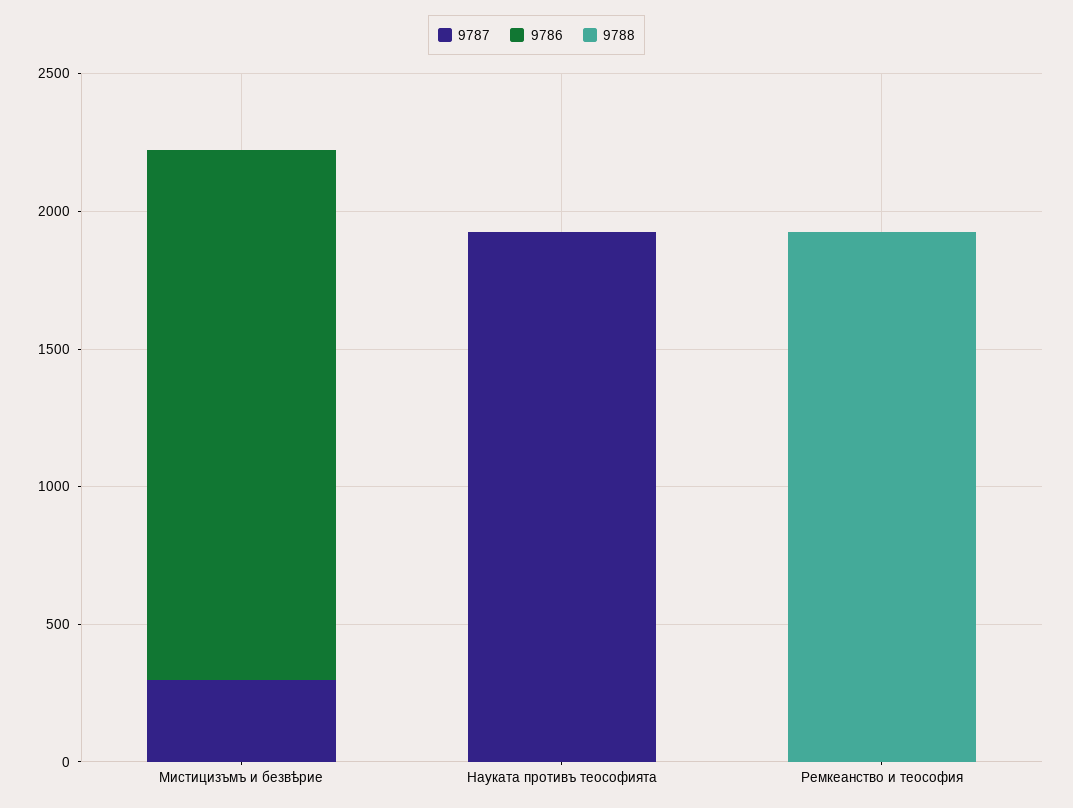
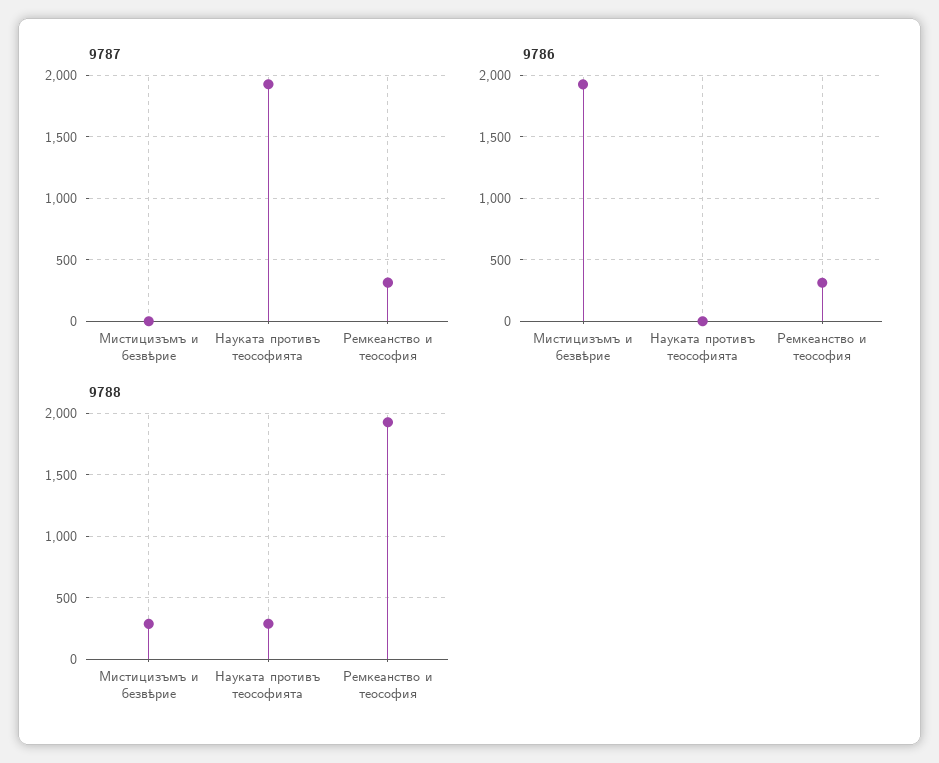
9787, Мистицизъмъ и безвѣрие: 300 -> 0
9788, Мистицизъмъ и безвѣрие: 0 -> 300
9788, Науката противъ теософията: 0 -> 300
9787, Ремкеанство и теософия: 0 -> 300
9786, Ремкеанство и теософия: 0 -> 300

